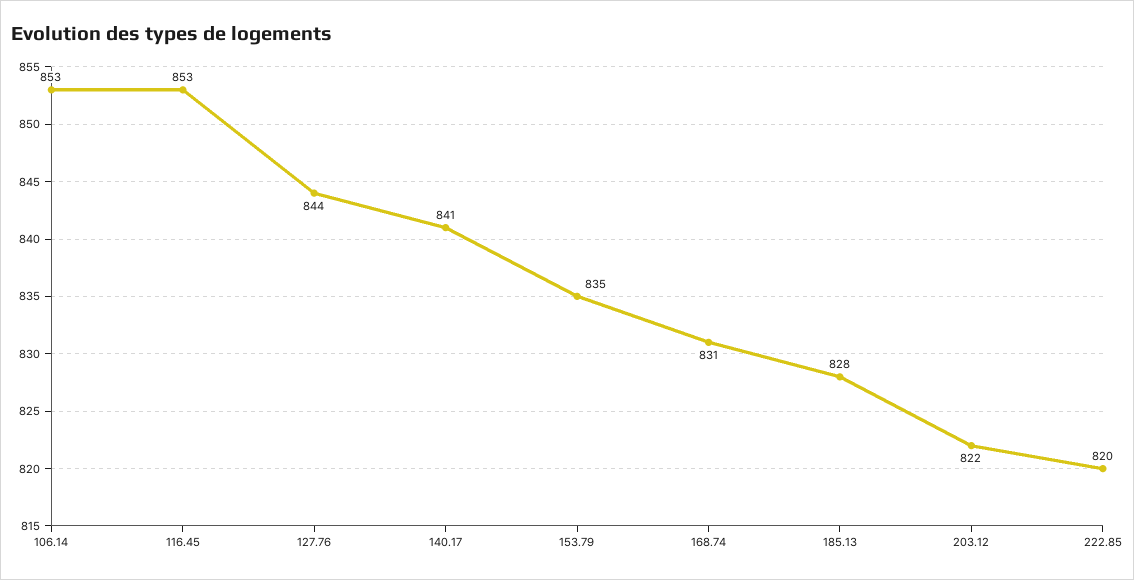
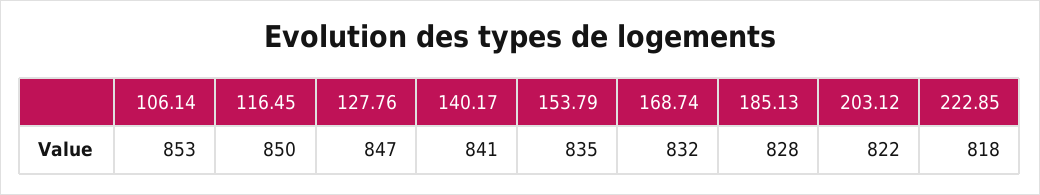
116.45: 853 -> 850
127.76: 844 -> 847
168.74: 831 -> 832
222.85: 820 -> 818

